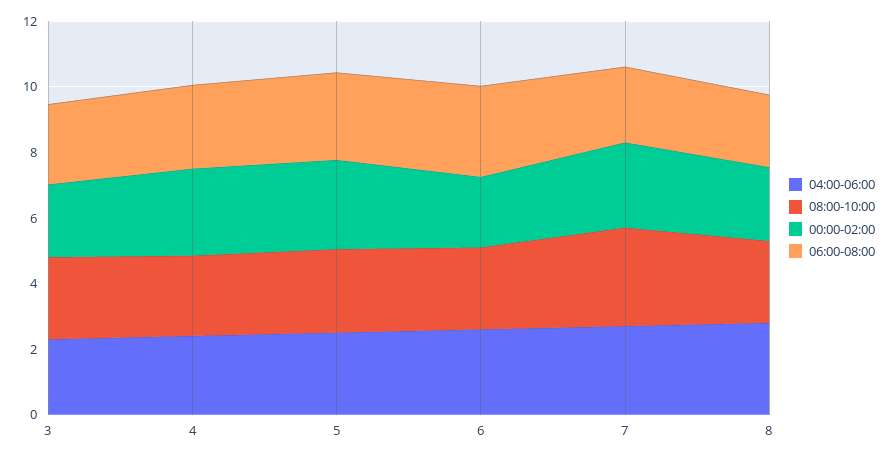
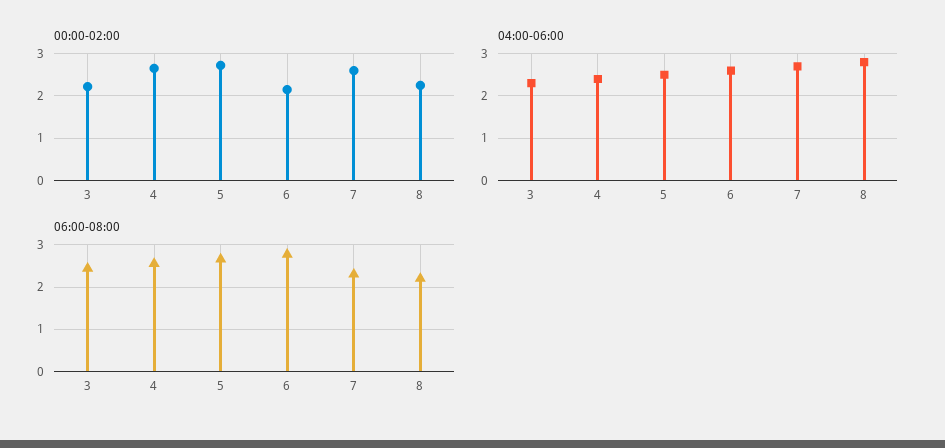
08:00-10:00, 3: 2.5 -> none
08:00-10:00, 4: 2.5 -> none
08:00-10:00, 5: 2.5 -> none
08:00-10:00, 6: 2.5 -> none
08:00-10:00, 7: 3 -> none
08:00-10:00, 8: 2.5 -> none

